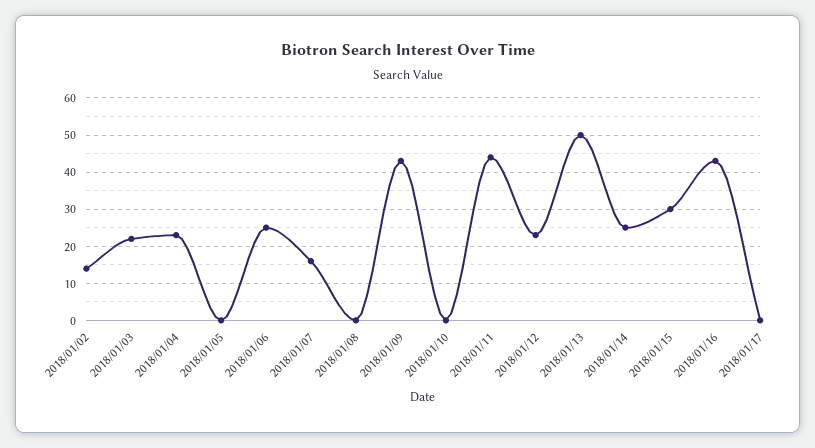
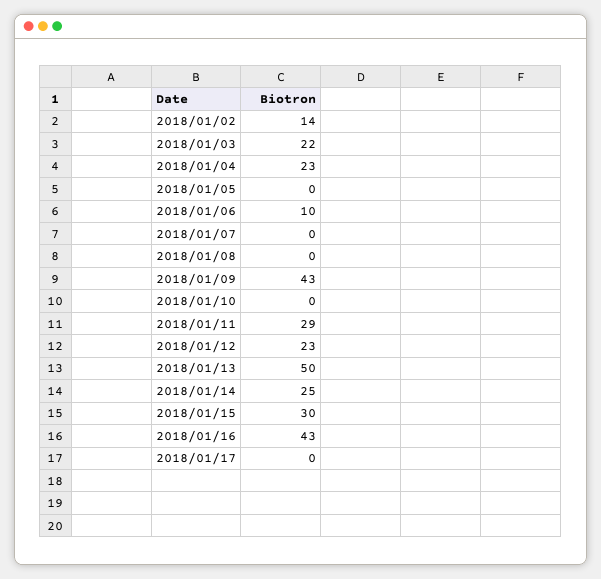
2018/01/06: 25 -> 10
2018/01/07: 15 -> 0
2018/01/11: 45 -> 29

